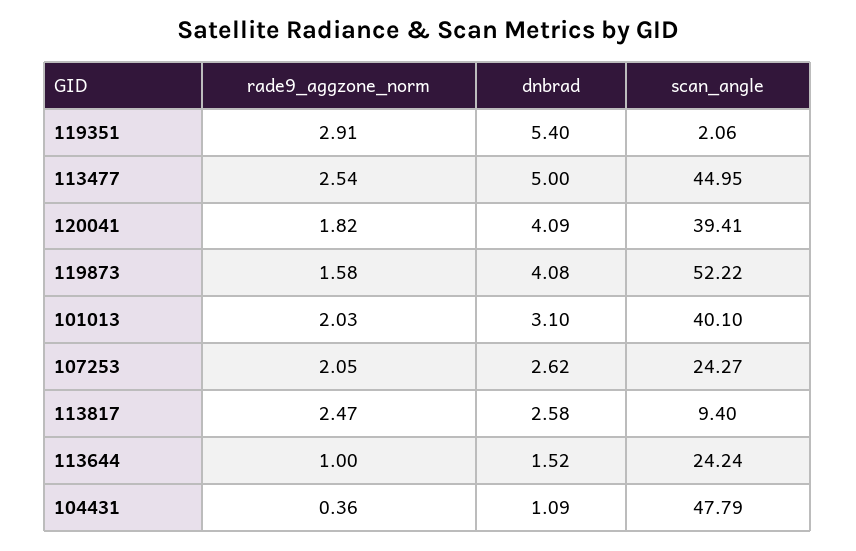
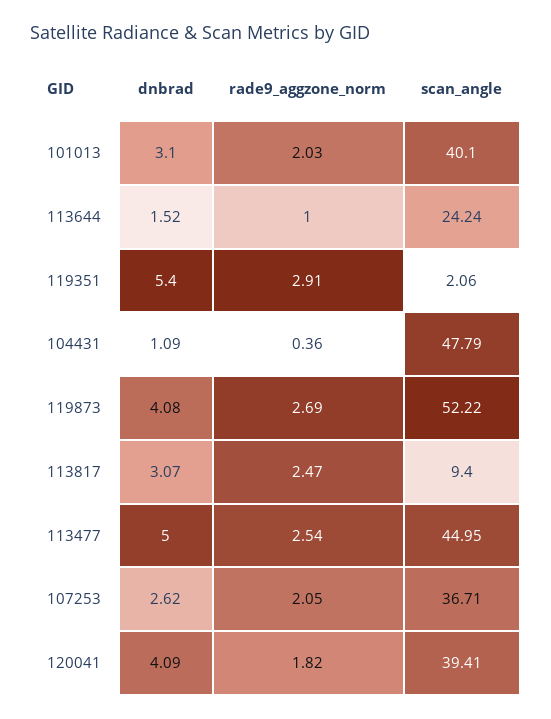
rade9_aggzone_norm, 119873: 1.58 -> 2.69
scan_angle, 107253: 24.27 -> 36.71
dnbrad, 113817: 2.58 -> 3.07

